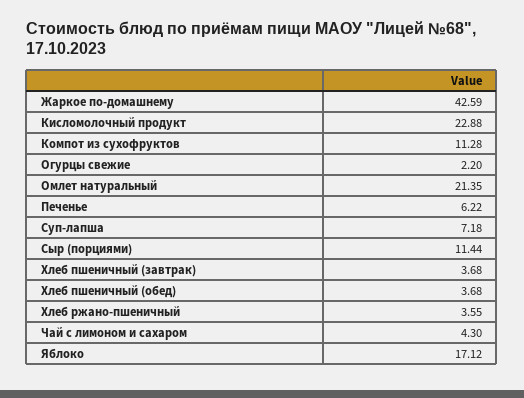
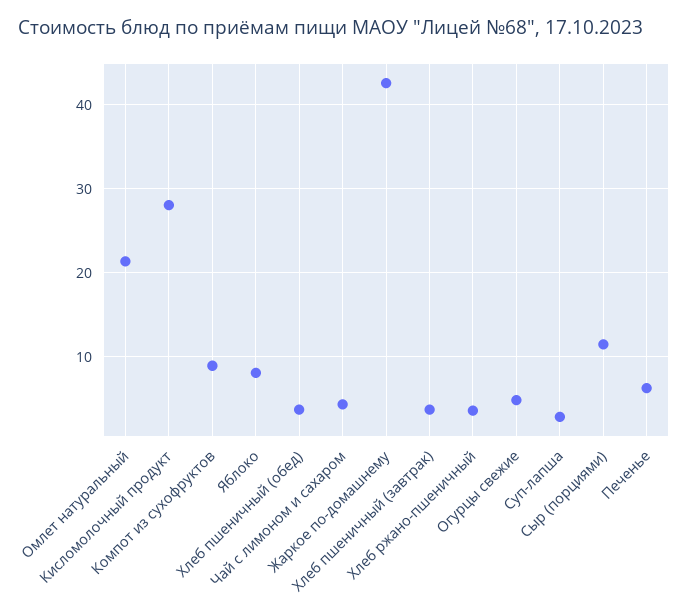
Кисломолочный продукт: 22.88 -> 28
Компот из сухофруктов: 11.28 -> 9
Огурцы свежие: 2.2 -> 5
Суп-лапша: 7.18 -> 3
Яблоко: 17.12 -> 8

